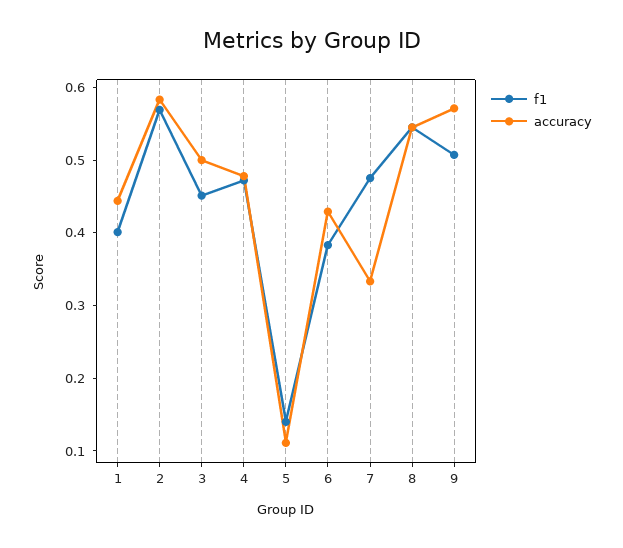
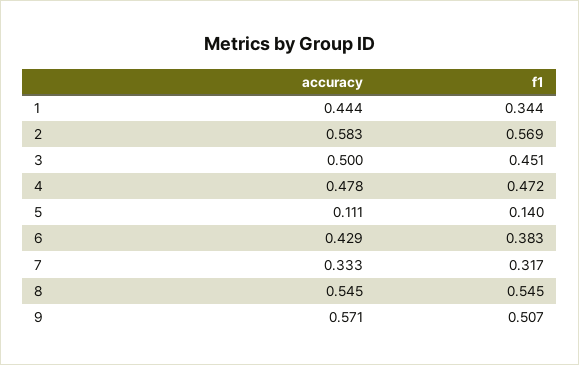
f1, 1: 0.4 -> 0.344
f1, 7: 0.48 -> 0.317

